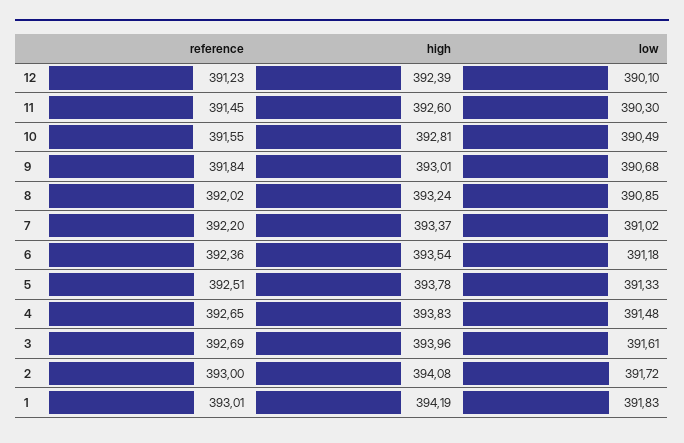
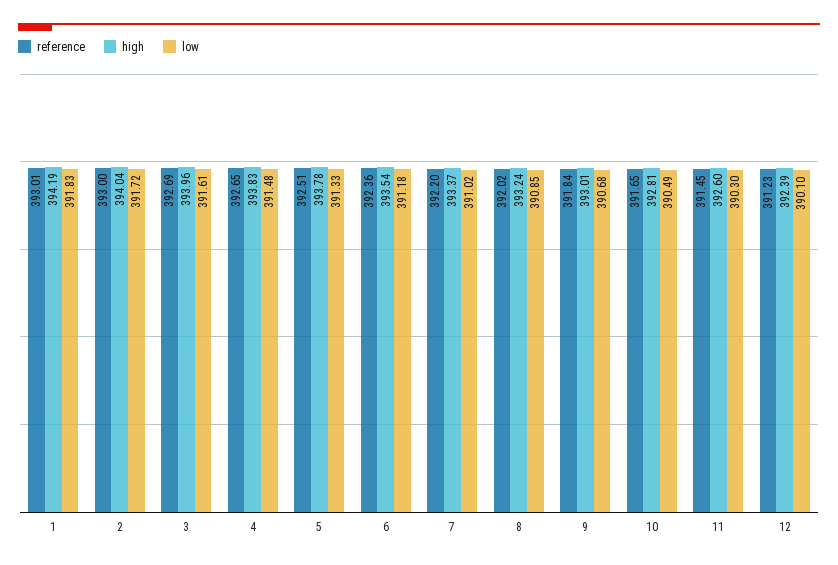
reference, 10: 391.55 -> 391.65
high, 2: 394.08 -> 394.04

